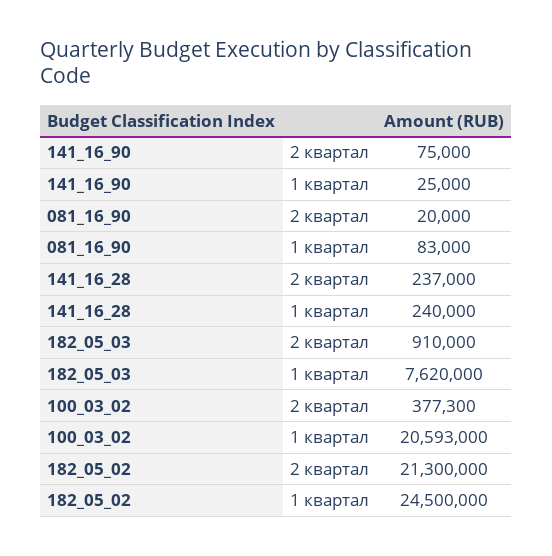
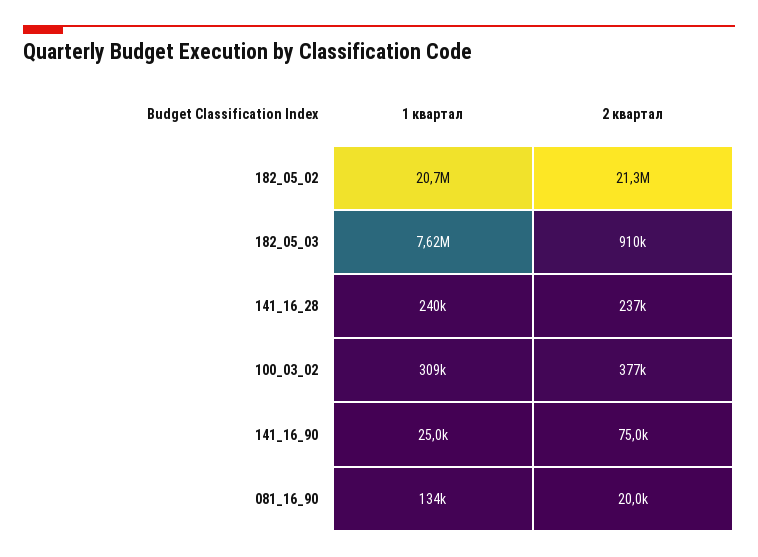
081_16_90, 1 квартал: 83000 -> 134000
100_03_02, 1 квартал: 20593000 -> 309000
182_05_02, 1 квартал: 24500000 -> 20700000

